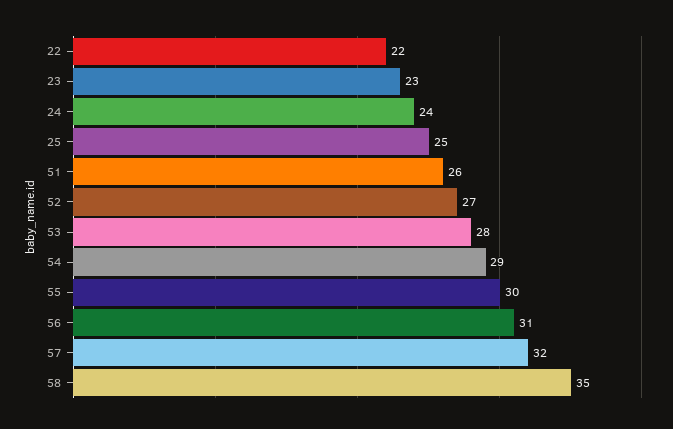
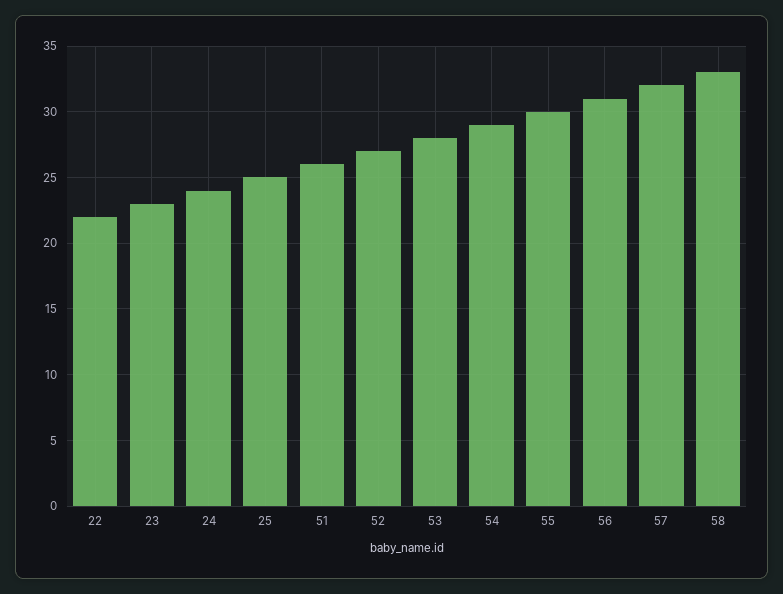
58: 35 -> 33

